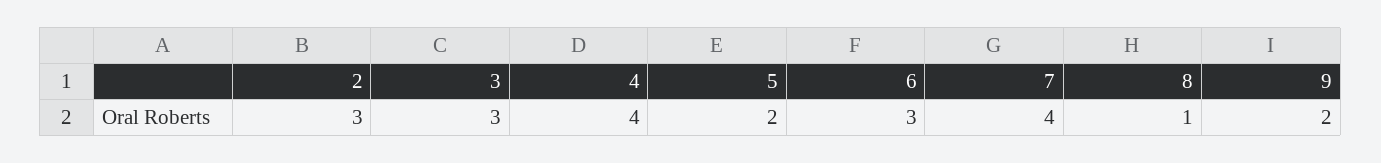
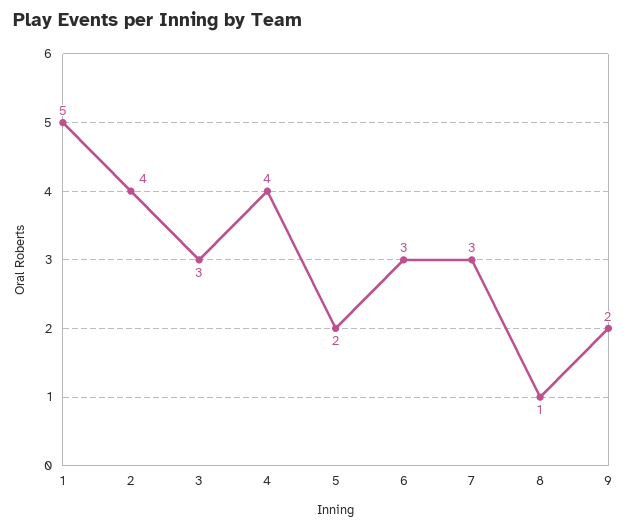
2: 3 -> 4
7: 4 -> 3
1: none -> 5

